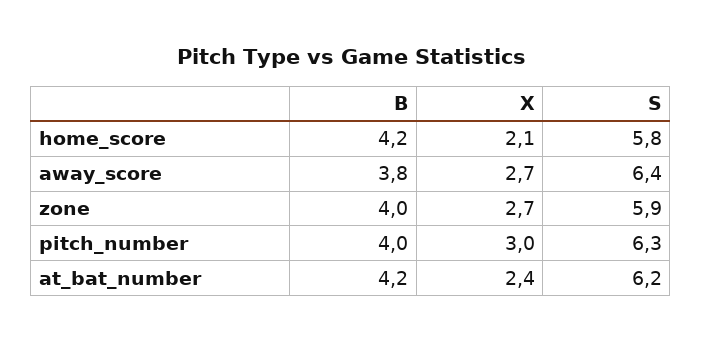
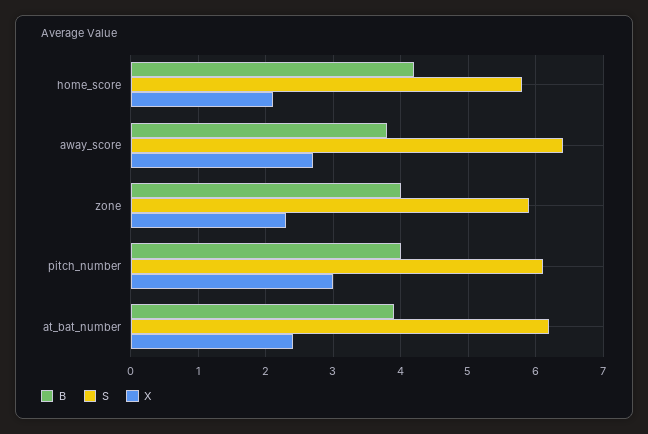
X, zone: 2.7 -> 2.3
S, pitch_number: 6.3 -> 6.1
B, at_bat_number: 4.2 -> 3.9

